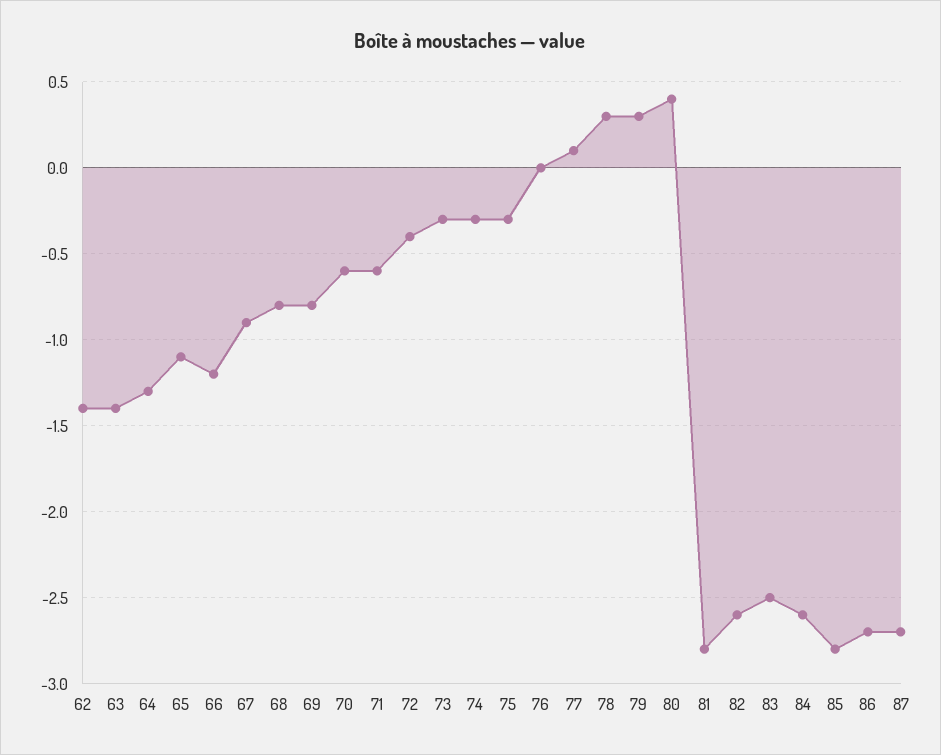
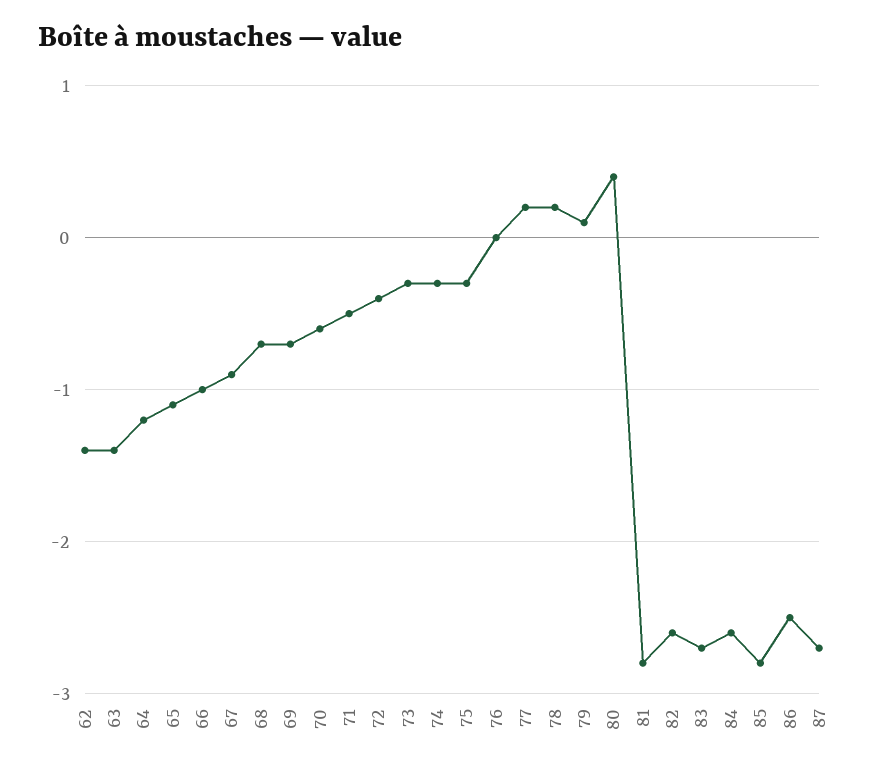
64: -1.3 -> -1.2
66: -1.2 -> -1
68: -0.8 -> -0.7
69: -0.8 -> -0.7
71: -0.6 -> -0.5
77: 0.1 -> 0.2
78: 0.3 -> 0.2
79: 0.3 -> 0.1
83: -2.5 -> -2.7
86: -2.7 -> -2.5

